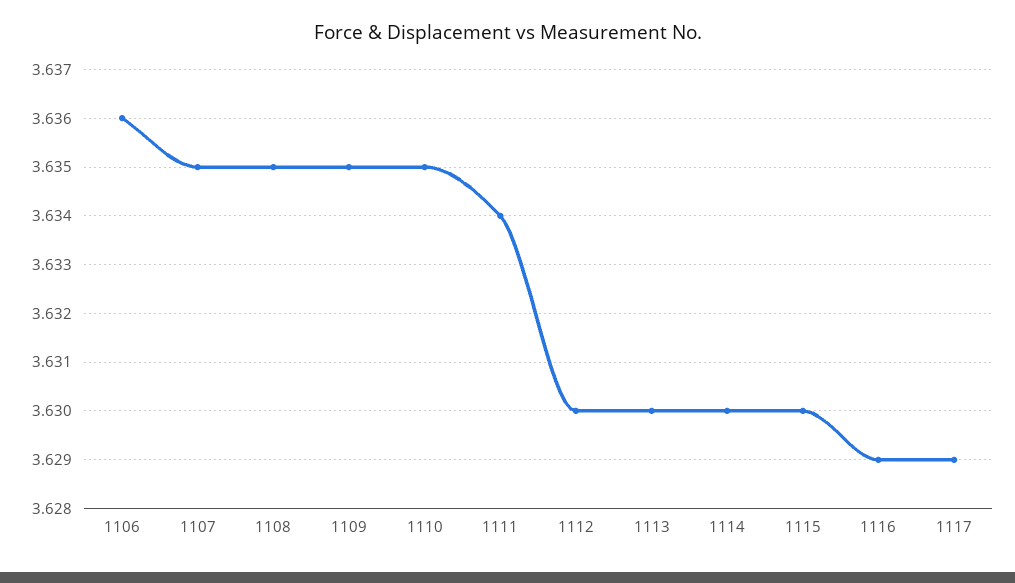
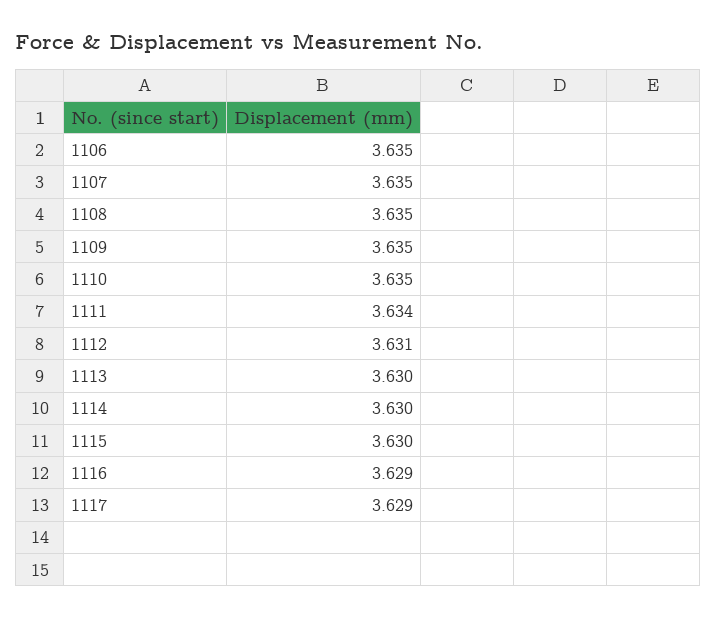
1106: 3.636 -> 3.635
1112: 3.63 -> 3.631

